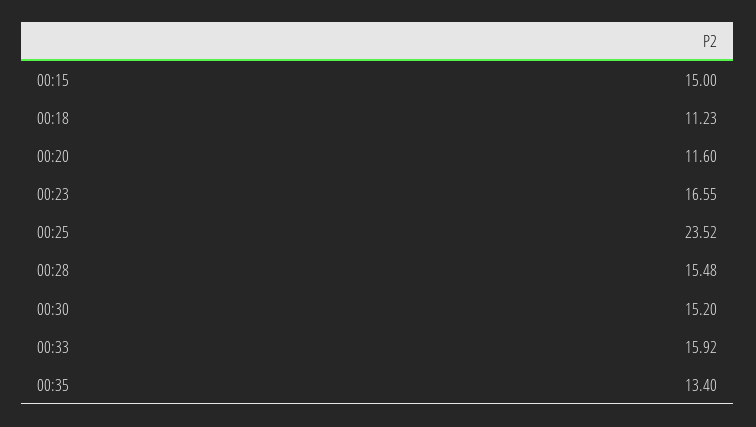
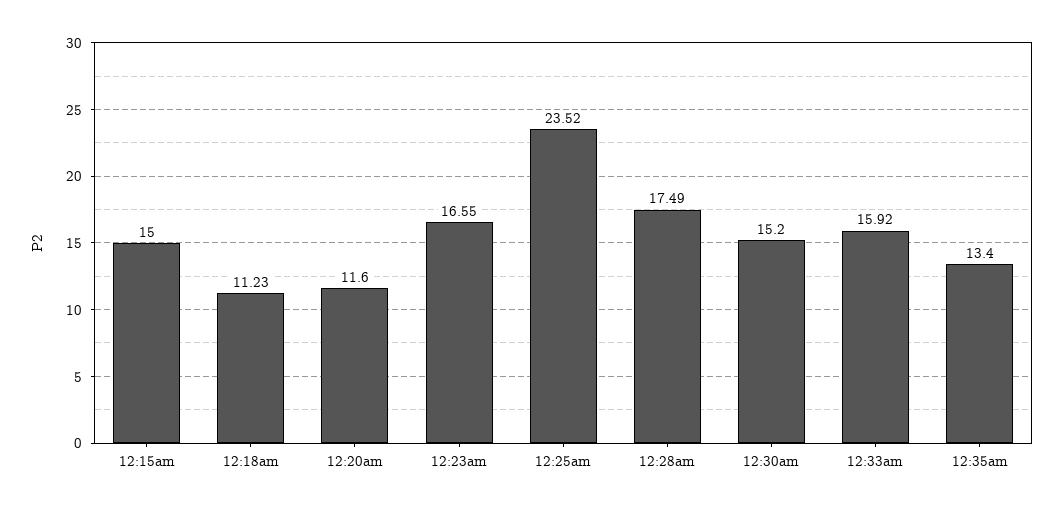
00:28: 15.48 -> 17.49

